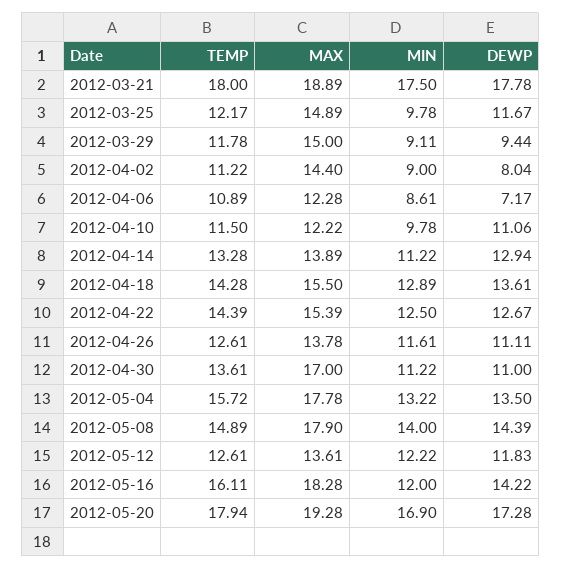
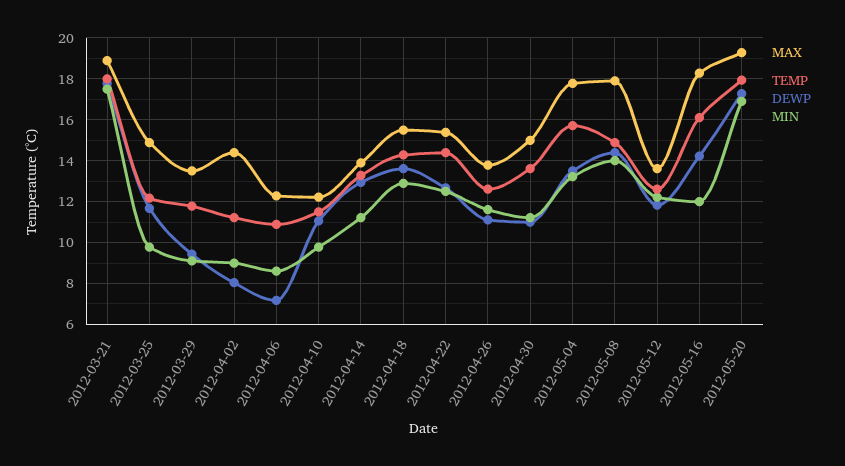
MAX, 2012-03-29: 15 -> 13.5
MAX, 2012-04-30: 17 -> 15

